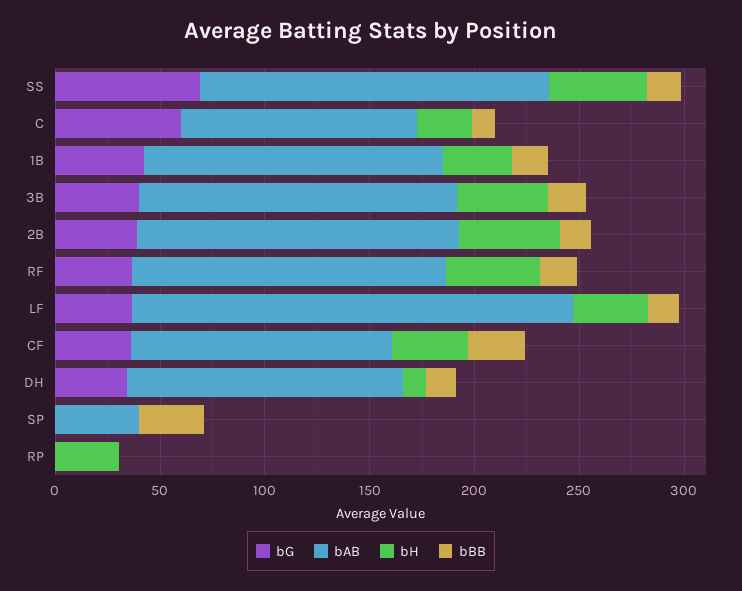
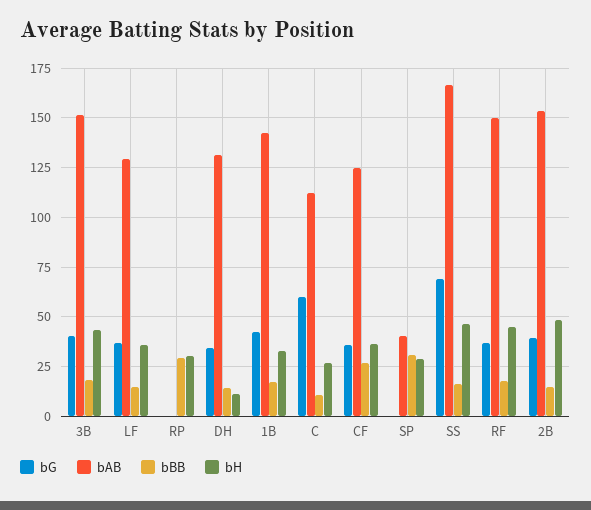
bAB, LF: 210 -> 130
bH, SP: 0 -> 30
bBB, RP: 0 -> 30

